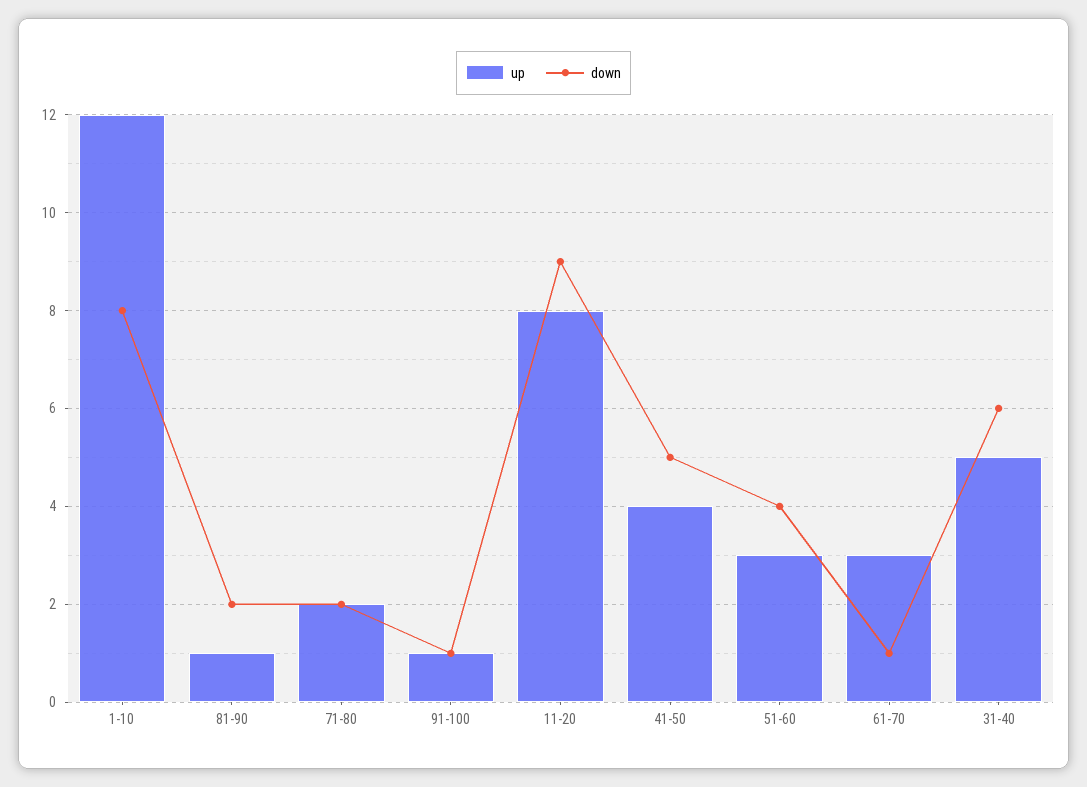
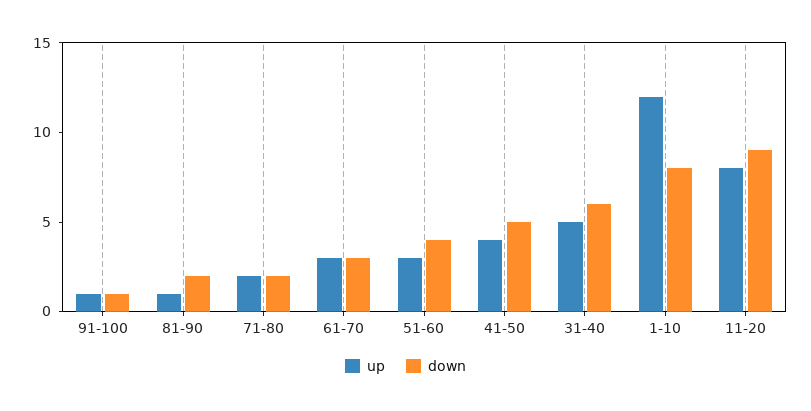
down, 61-70: 1 -> 3

